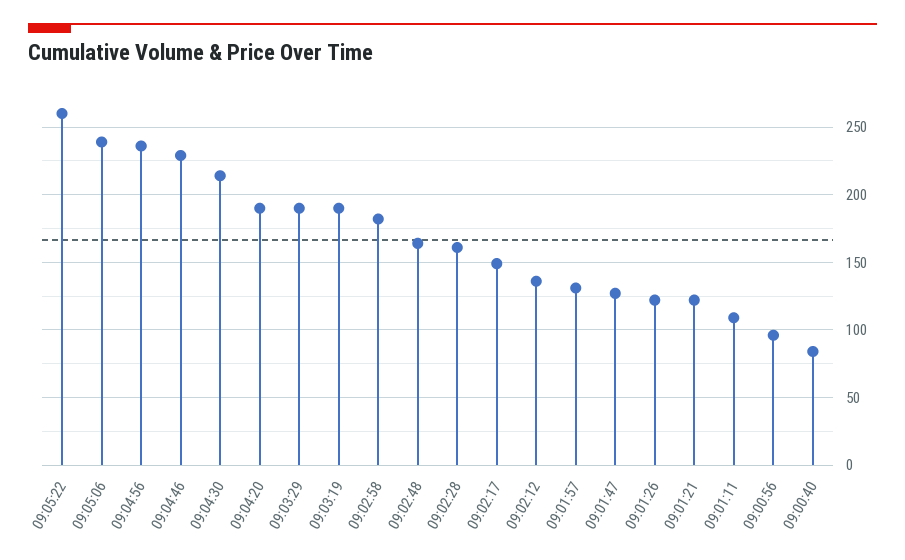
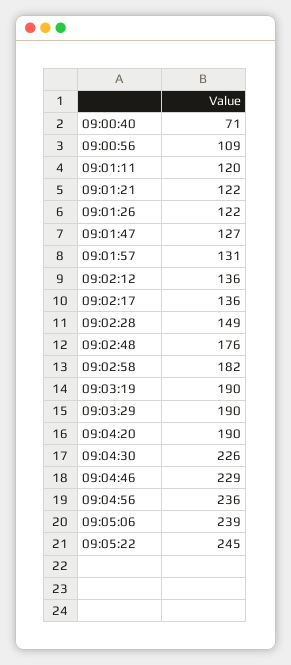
09:05:22: 260 -> 245
09:04:30: 215 -> 226
09:02:48: 165 -> 176
09:02:28: 160 -> 149
09:02:17: 150 -> 136
09:01:11: 110 -> 120
09:00:56: 95 -> 109
09:00:40: 85 -> 71

